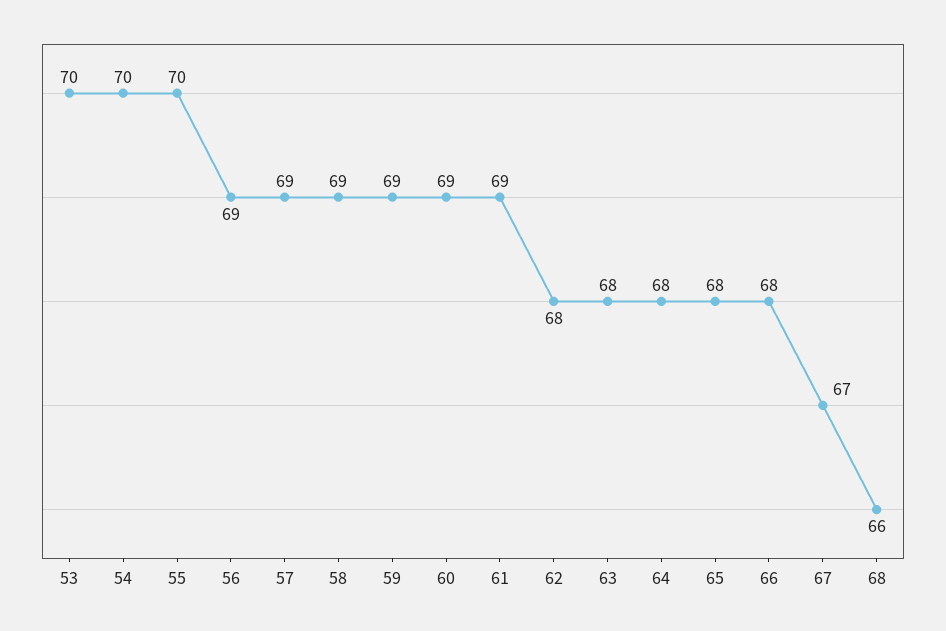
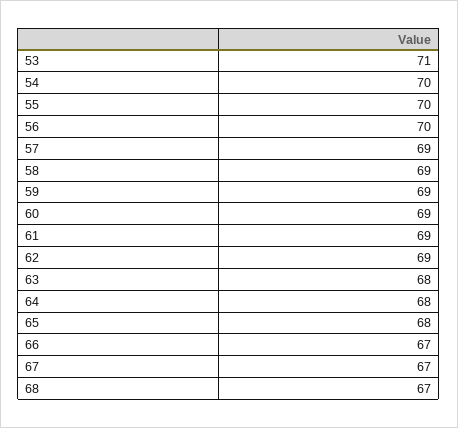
53: 70 -> 71
56: 69 -> 70
62: 68 -> 69
66: 68 -> 67
68: 66 -> 67

